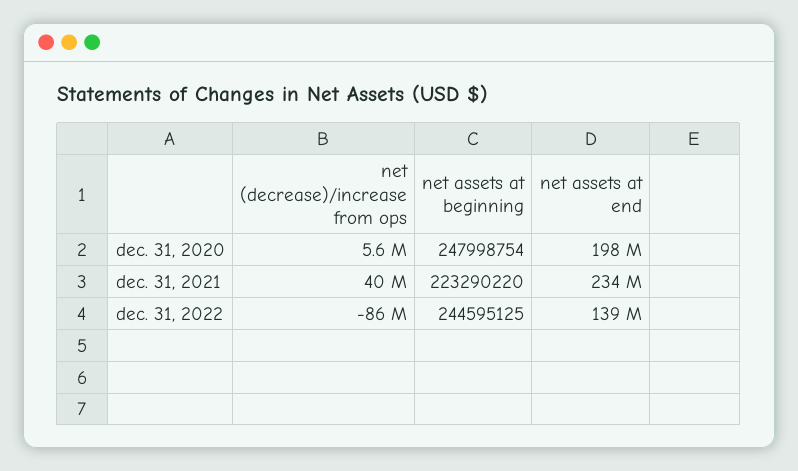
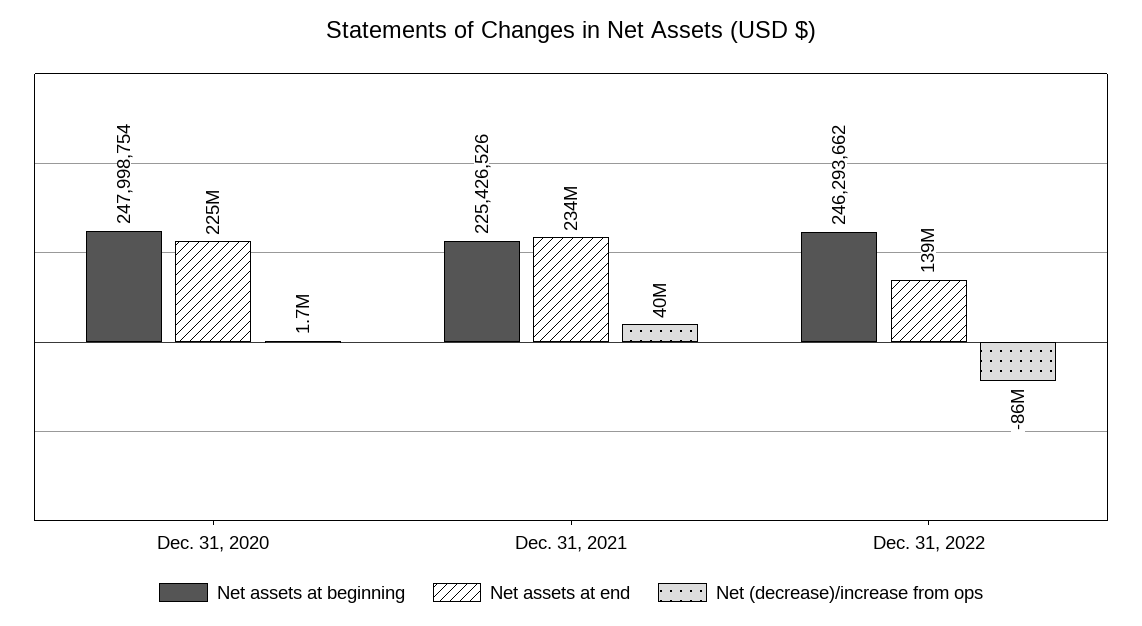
net (decrease)/increase from ops, dec. 31, 2020: 5600000 -> 1700000
net assets at end, dec. 31, 2020: 198000000 -> 225000000
net assets at beginning, dec. 31, 2021: 223290220 -> 225426526
net assets at beginning, dec. 31, 2022: 244595125 -> 246293662

